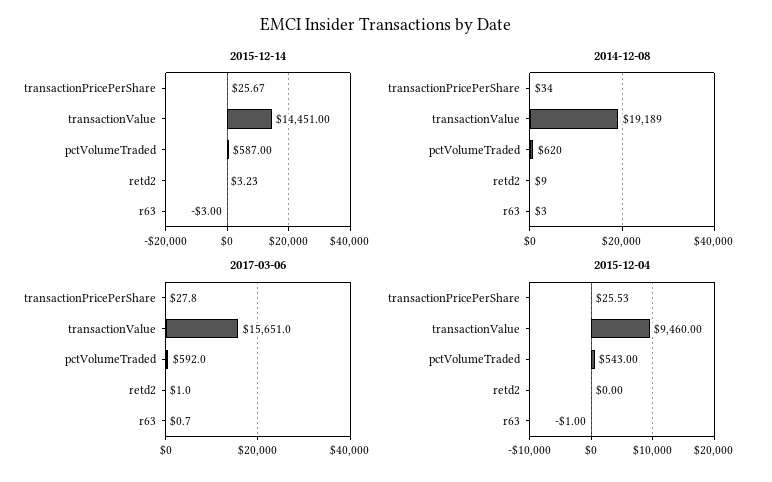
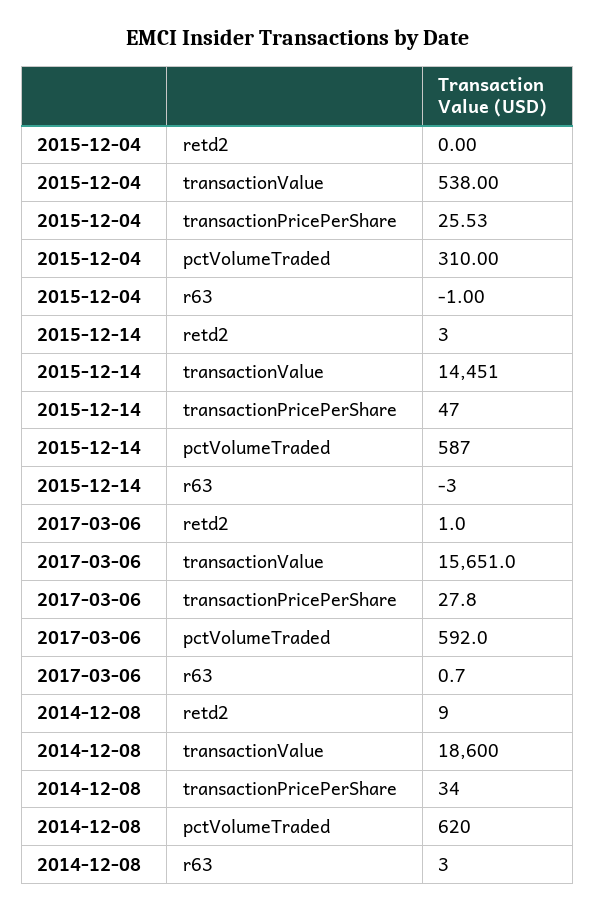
2015-12-14, transactionPricePerShare: 25.67 -> 47
2015-12-14, retd2: 3.23 -> 3
2014-12-08, transactionValue: 19189 -> 18600
2015-12-04, transactionValue: 9460 -> 538
2015-12-04, pctVolumeTraded: 543 -> 310

